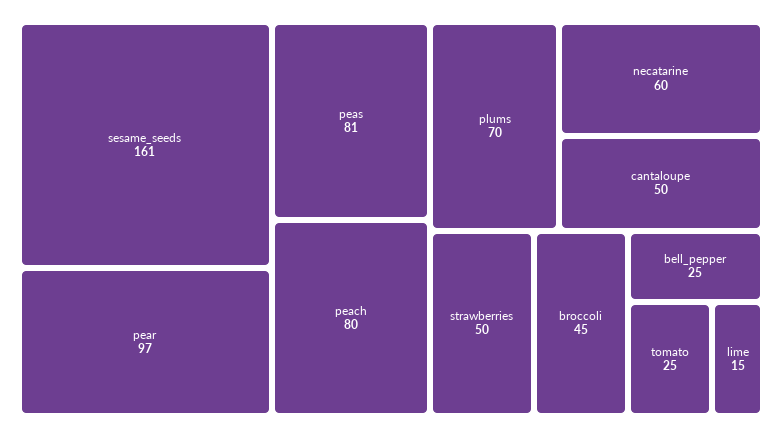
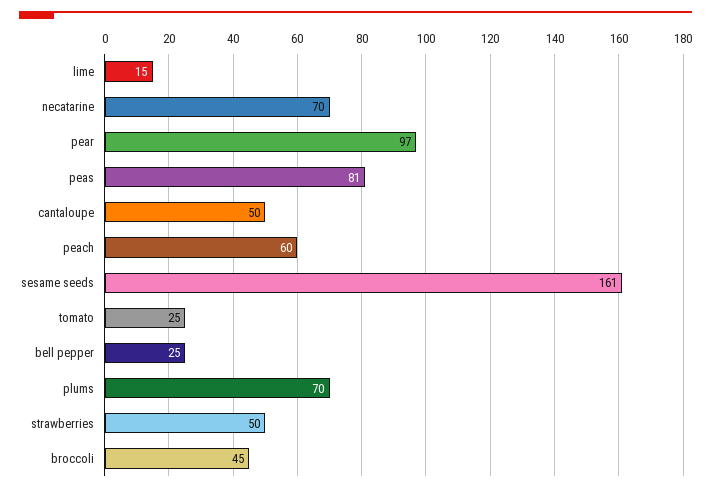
peach: 80 -> 60
necatarine: 60 -> 70

